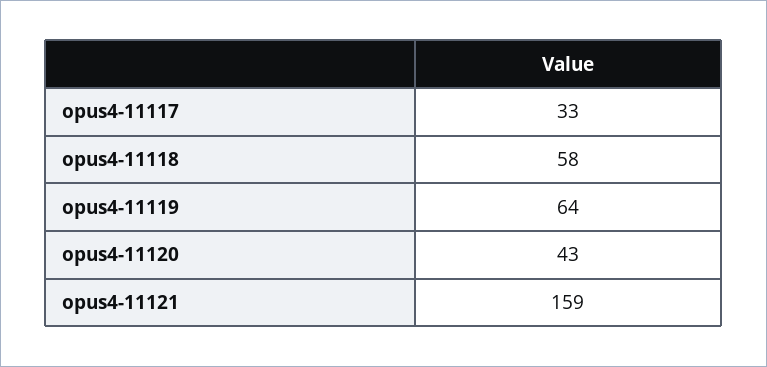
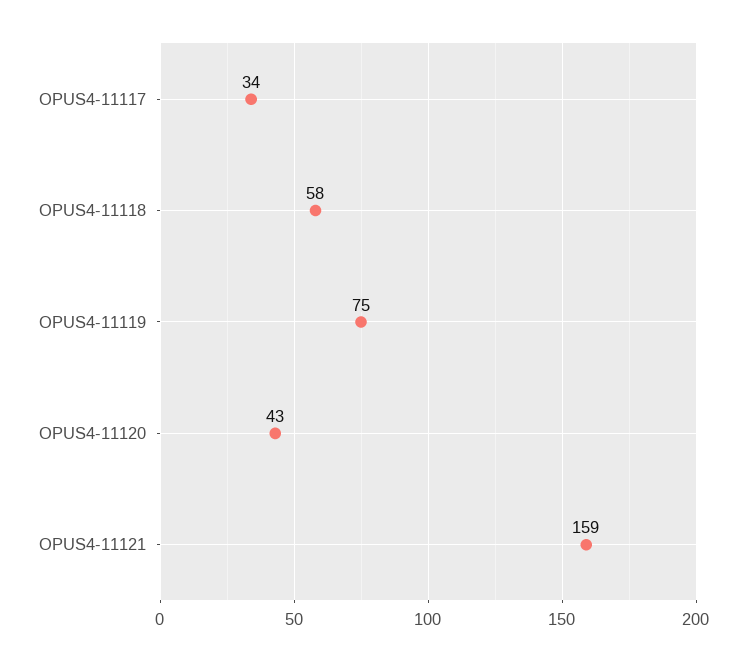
opus4-11117: 33 -> 34
opus4-11119: 64 -> 75

